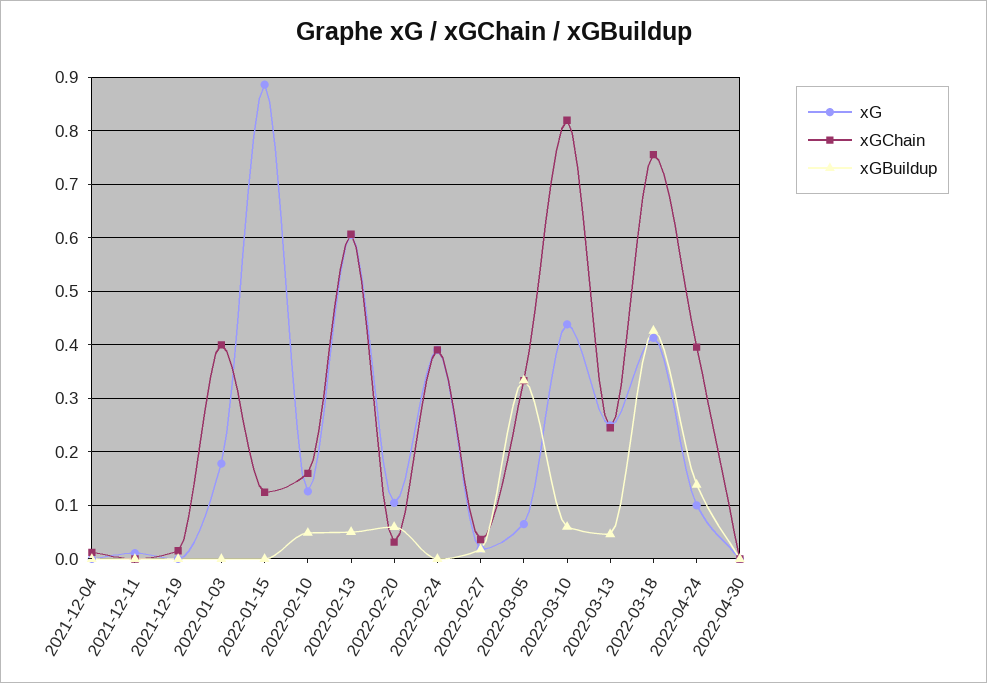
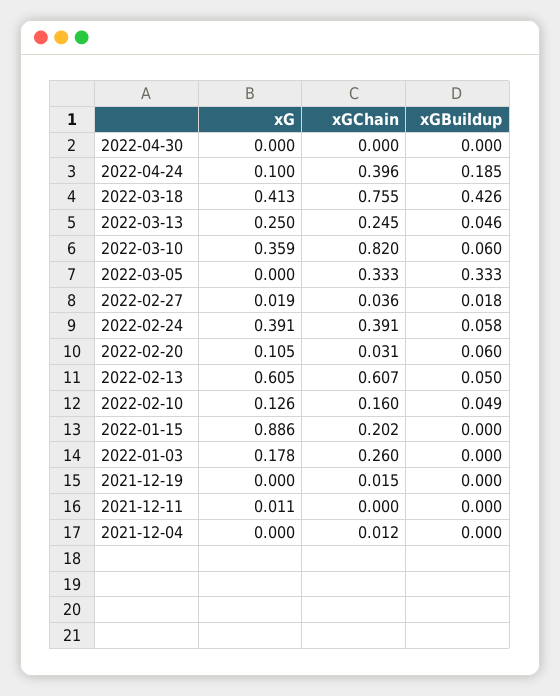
xGChain, 2022-01-03: 0.4 -> 0.26
xGChain, 2022-01-15: 0.12 -> 0.202
xGBuildup, 2022-02-24: 0 -> 0.058
xG, 2022-03-05: 0.06 -> 0
xG, 2022-03-10: 0.44 -> 0.359
xGBuildup, 2022-04-24: 0.14 -> 0.185

